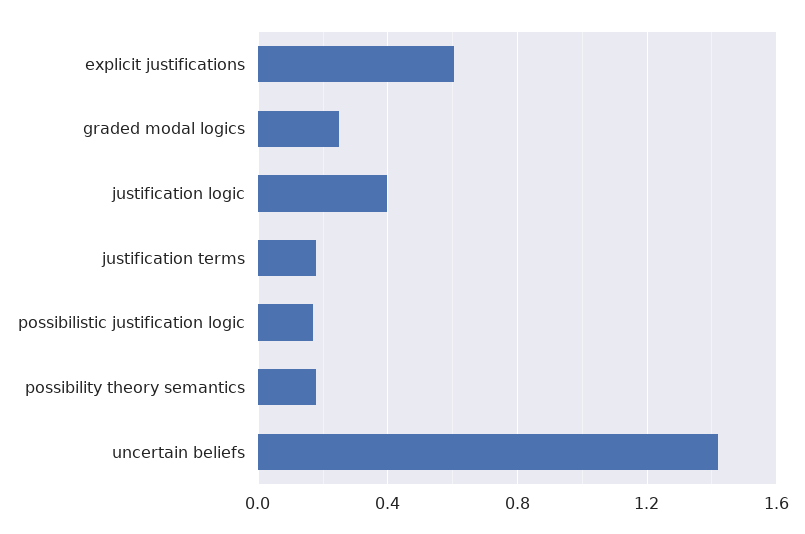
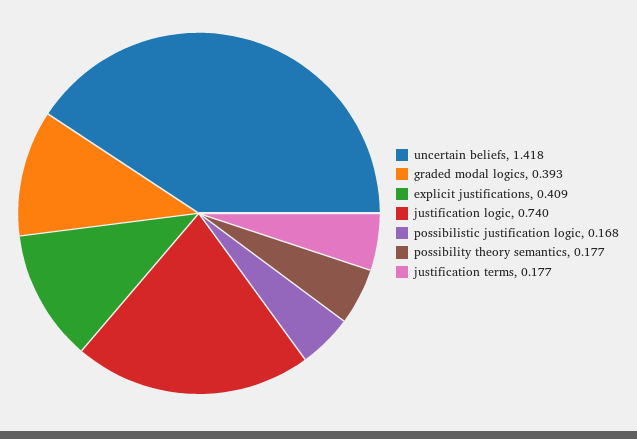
explicit justifications: 0.6 -> 0.409
graded modal logics: 0.25 -> 0.393
justification logic: 0.4 -> 0.74

